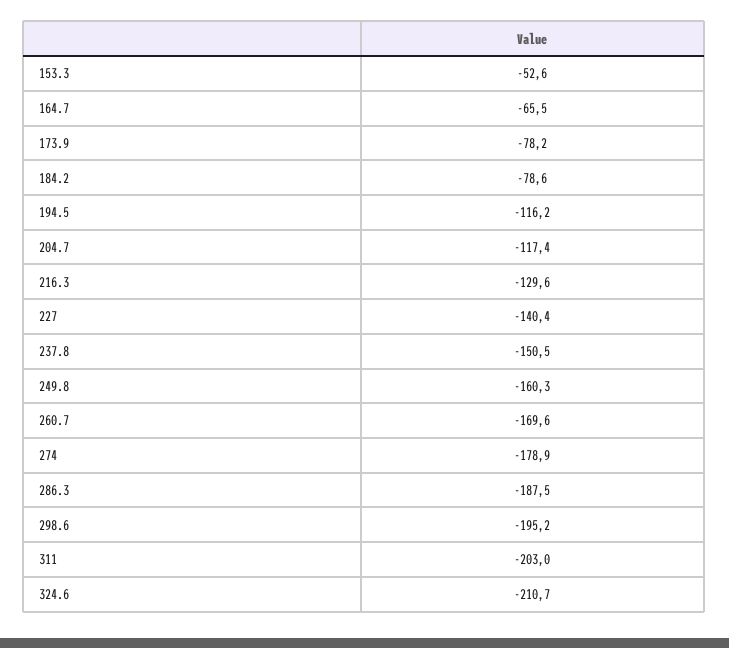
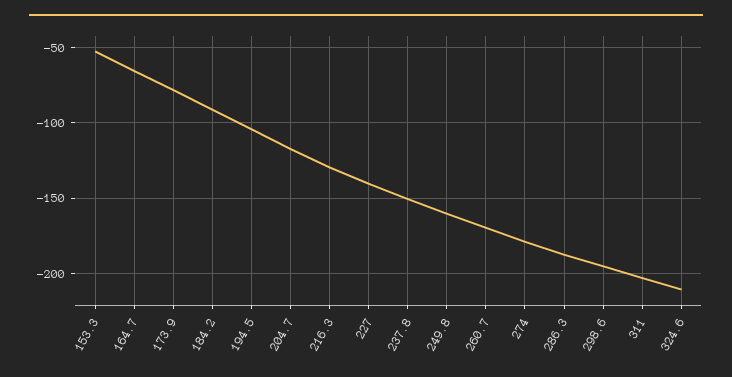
184.2: -78.6 -> -90
194.5: -116.2 -> -105

